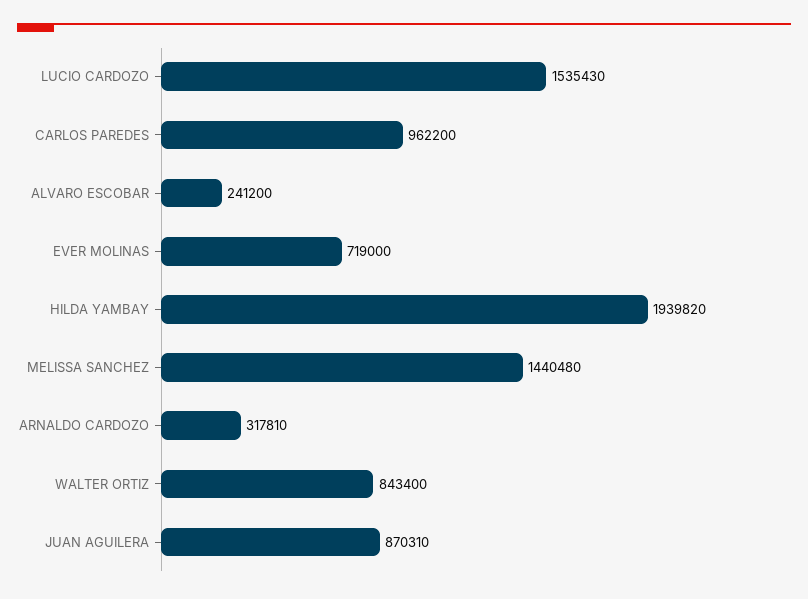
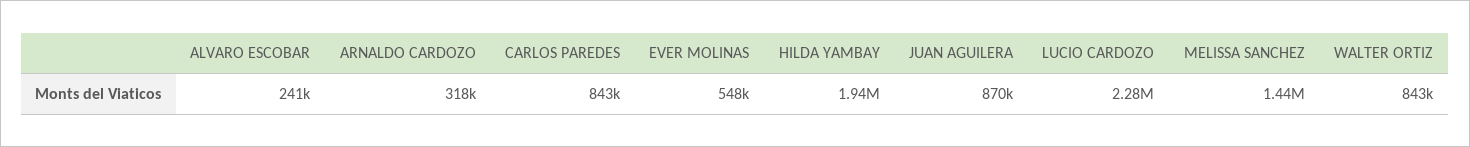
LUCIO CARDOZO: 1535430 -> 2280000
CARLOS PAREDES: 962200 -> 843000
EVER MOLINAS: 719000 -> 548000

